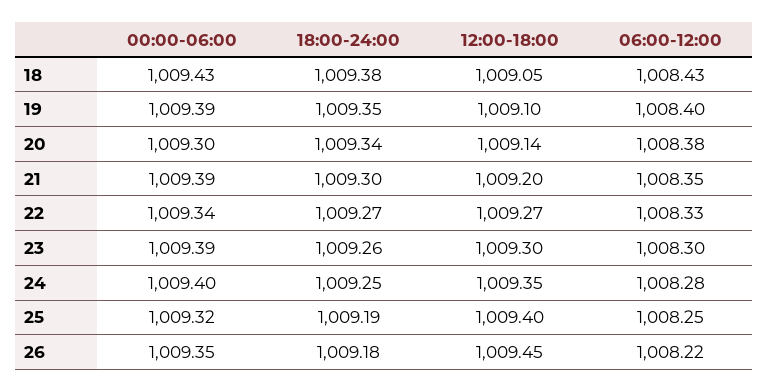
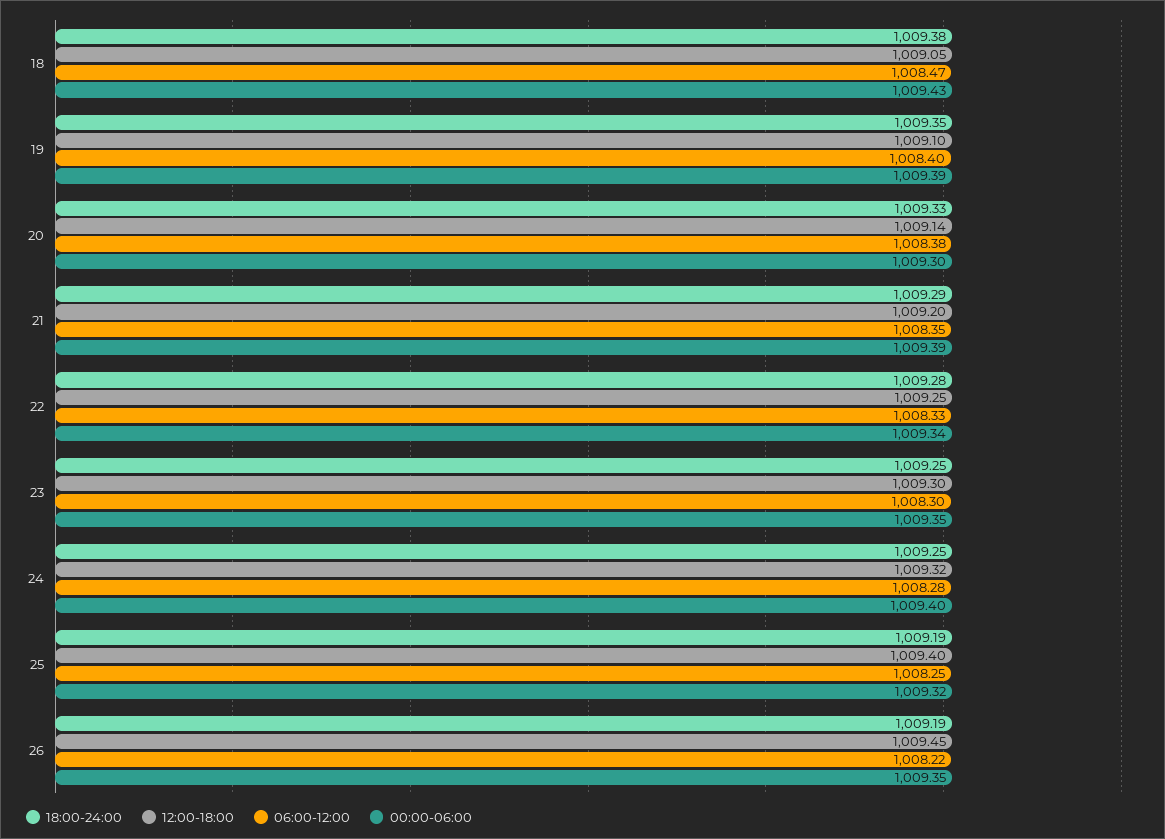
06:00-12:00, 18: 1008.43 -> 1008.47
18:00-24:00, 20: 1009.34 -> 1009.33
18:00-24:00, 21: 1009.3 -> 1009.29
18:00-24:00, 22: 1009.27 -> 1009.28
12:00-18:00, 22: 1009.27 -> 1009.25
00:00-06:00, 23: 1009.39 -> 1009.35
18:00-24:00, 23: 1009.26 -> 1009.25
12:00-18:00, 24: 1009.35 -> 1009.32
18:00-24:00, 26: 1009.18 -> 1009.19

